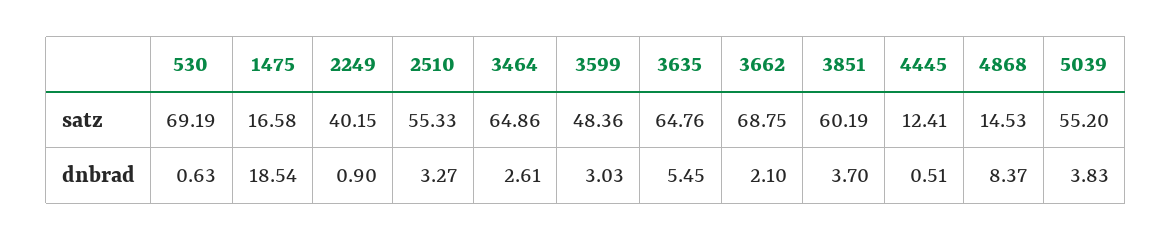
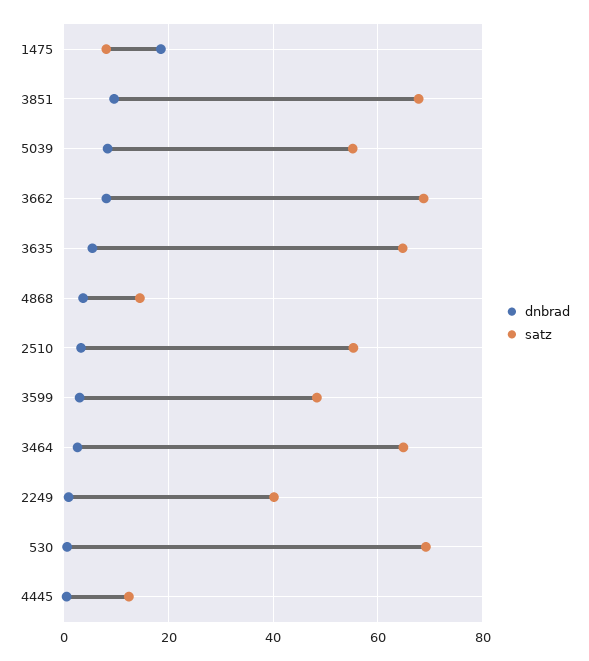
satz, 1475: 16.58 -> 8
satz, 3851: 60.19 -> 68
dnbrad, 3662: 2.1 -> 8
dnbrad, 3851: 3.7 -> 10
dnbrad, 4868: 8.37 -> 4
dnbrad, 5039: 3.83 -> 8

